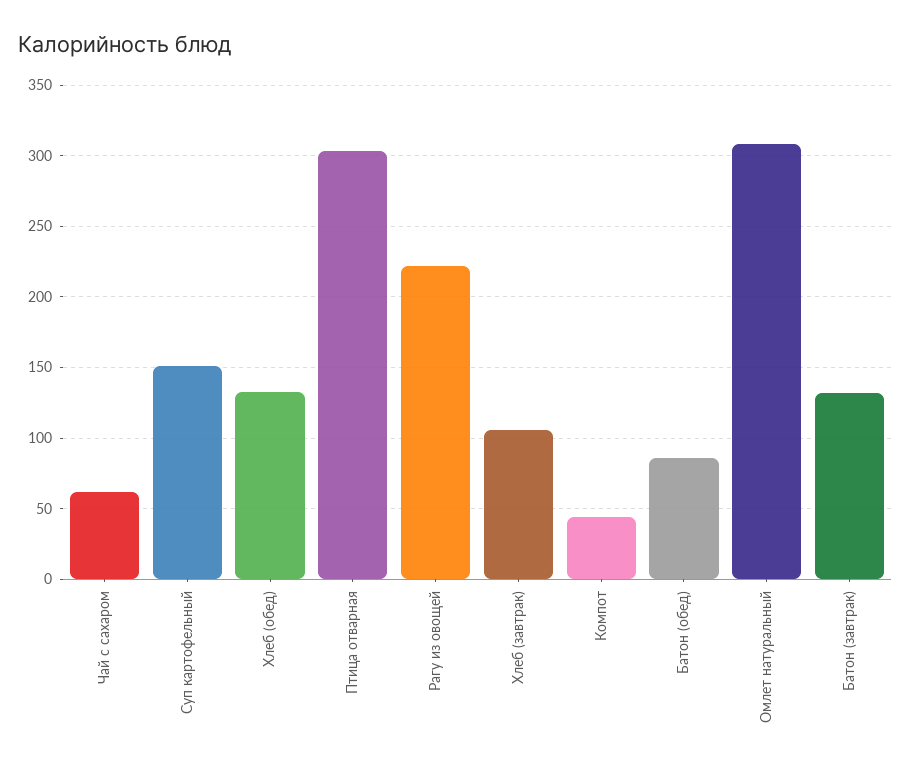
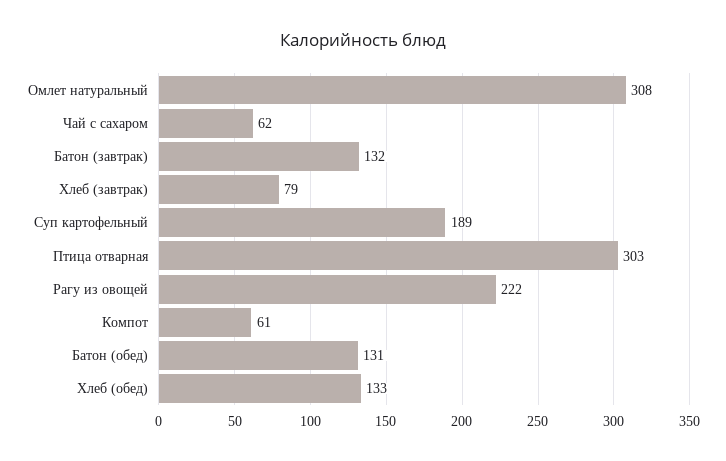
Суп картофельный: 150 -> 189
Хлеб (завтрак): 105 -> 79
Компот: 45 -> 61
Батон (обед): 85 -> 131

